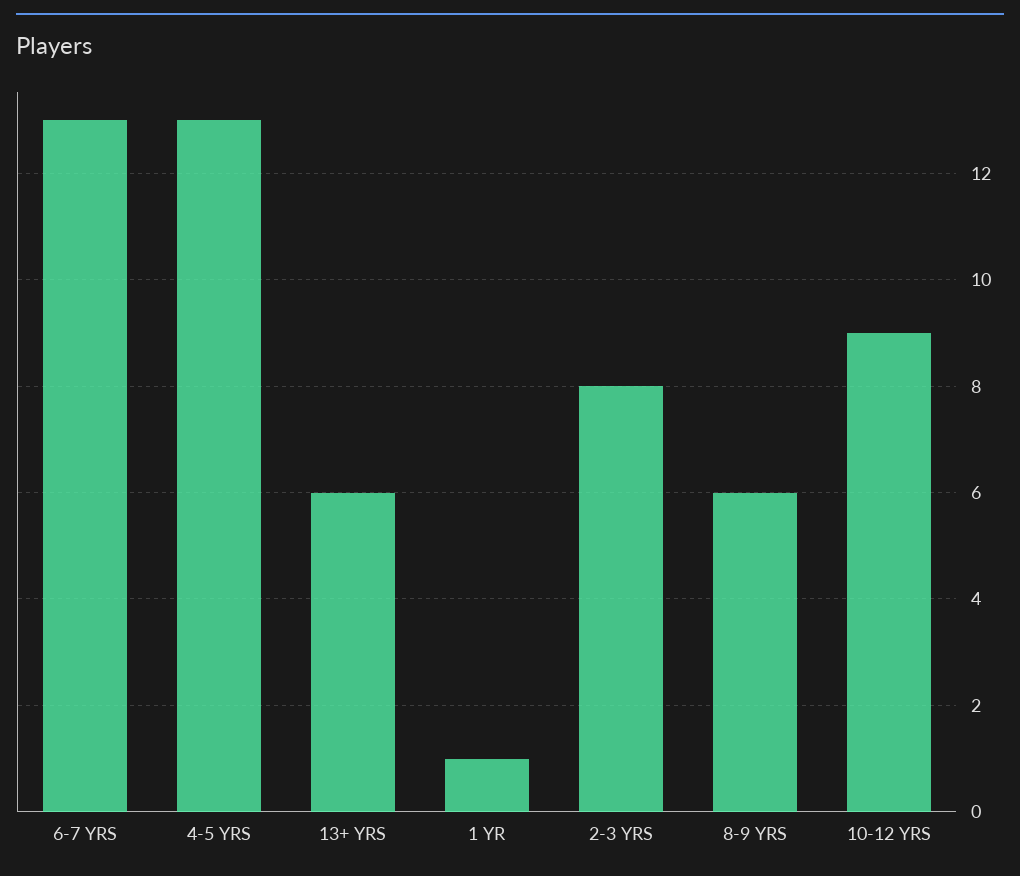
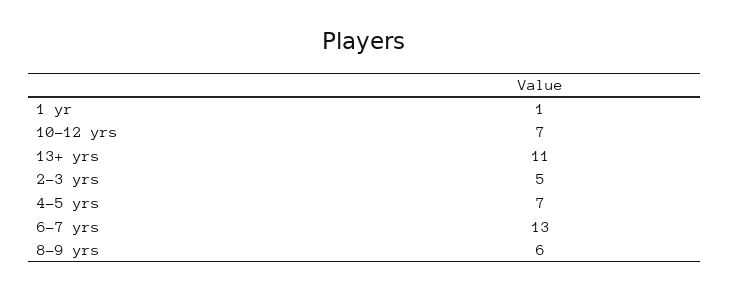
4-5 YRS: 13 -> 7
13+ YRS: 6 -> 11
2-3 YRS: 8 -> 5
10-12 YRS: 9 -> 7

